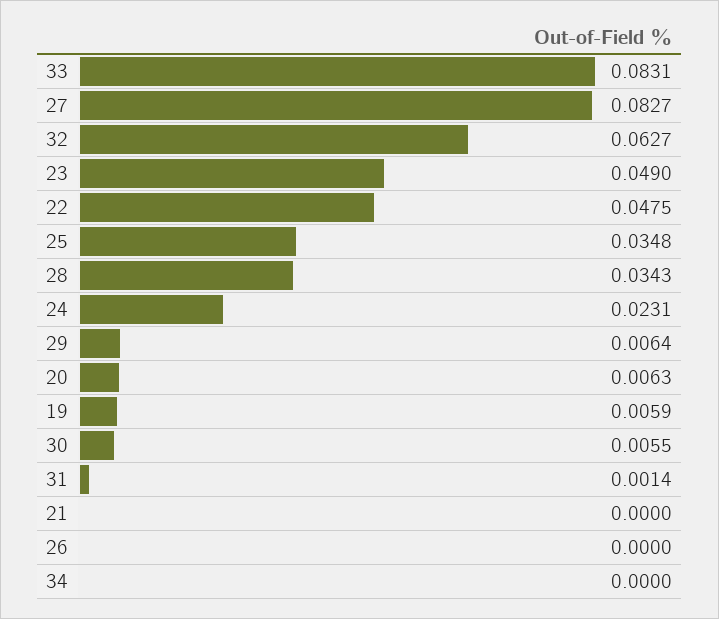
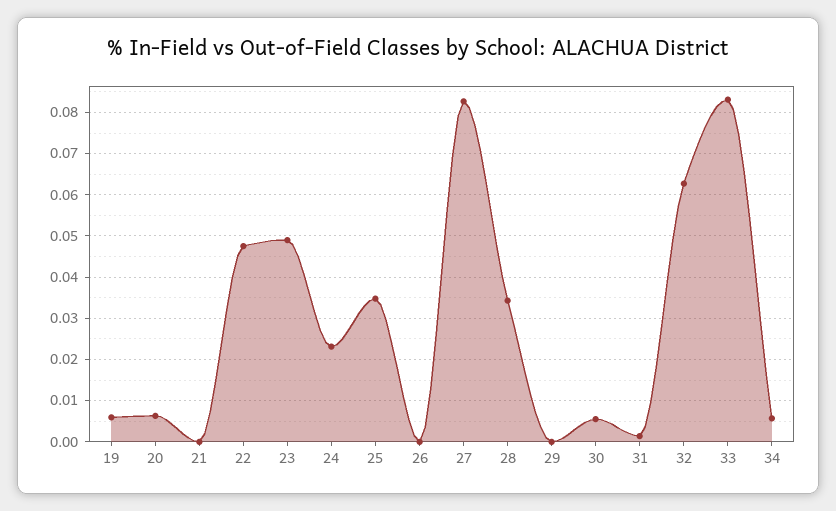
29: 0.0064 -> 0
34: 0 -> 0.006

